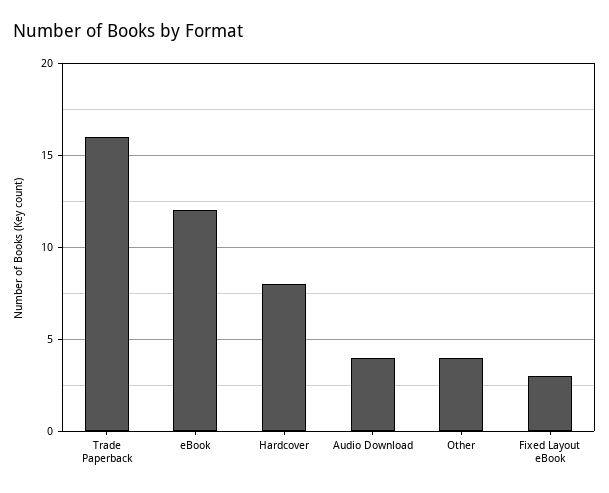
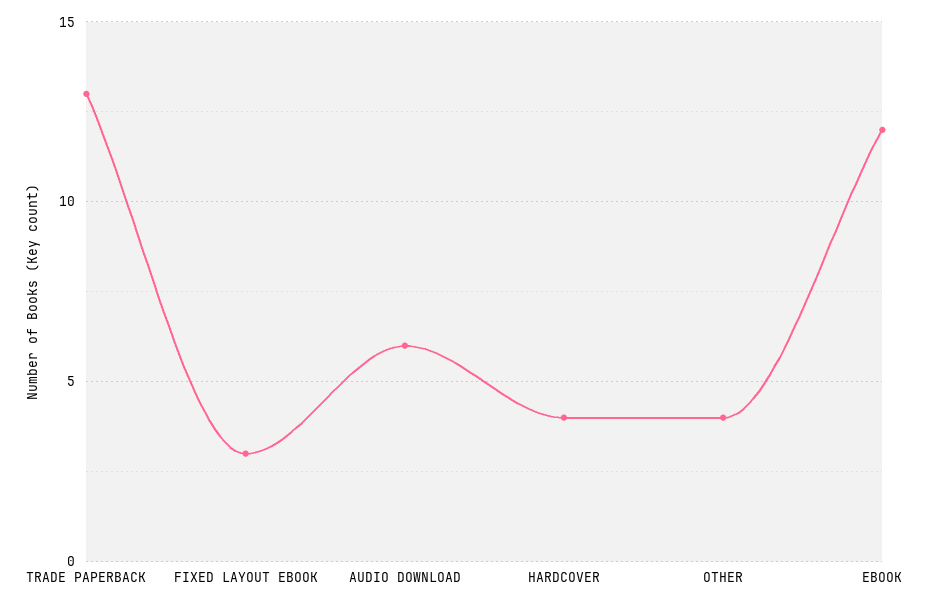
Trade Paperback: 16 -> 13
Hardcover: 8 -> 4
Audio Download: 4 -> 6

